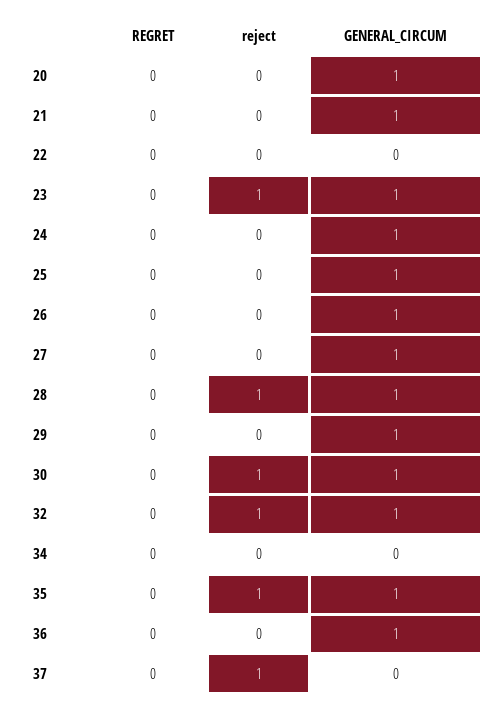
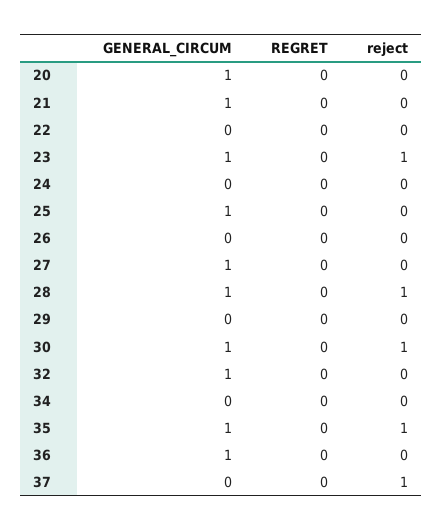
GENERAL_CIRCUM, 24: 1 -> 0
GENERAL_CIRCUM, 26: 1 -> 0
GENERAL_CIRCUM, 29: 1 -> 0
reject, 32: 1 -> 0

